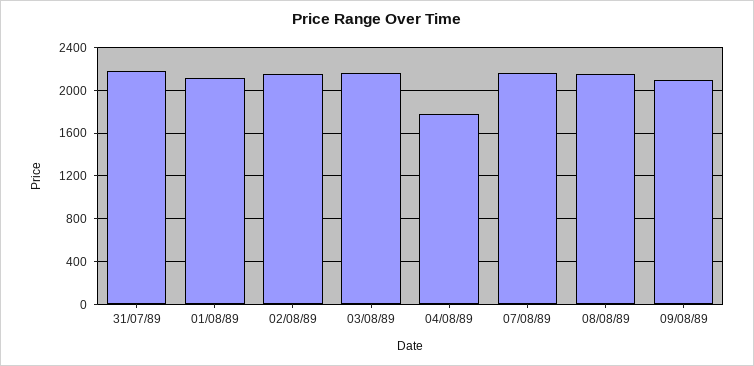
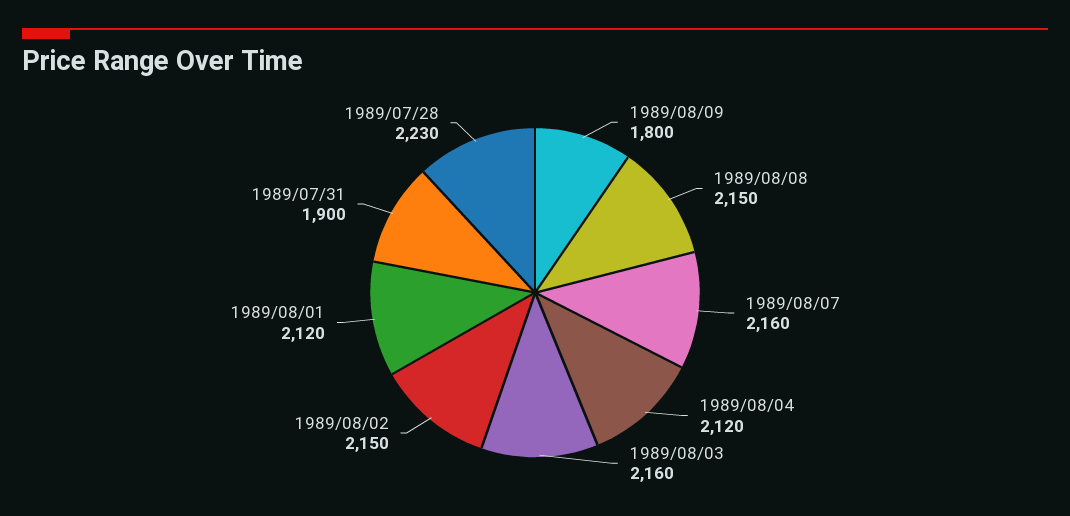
31/07/89: 2200 -> 1900
04/08/89: 1800 -> 2120
09/08/89: 2100 -> 1800
1989/07/28: none -> 2230

